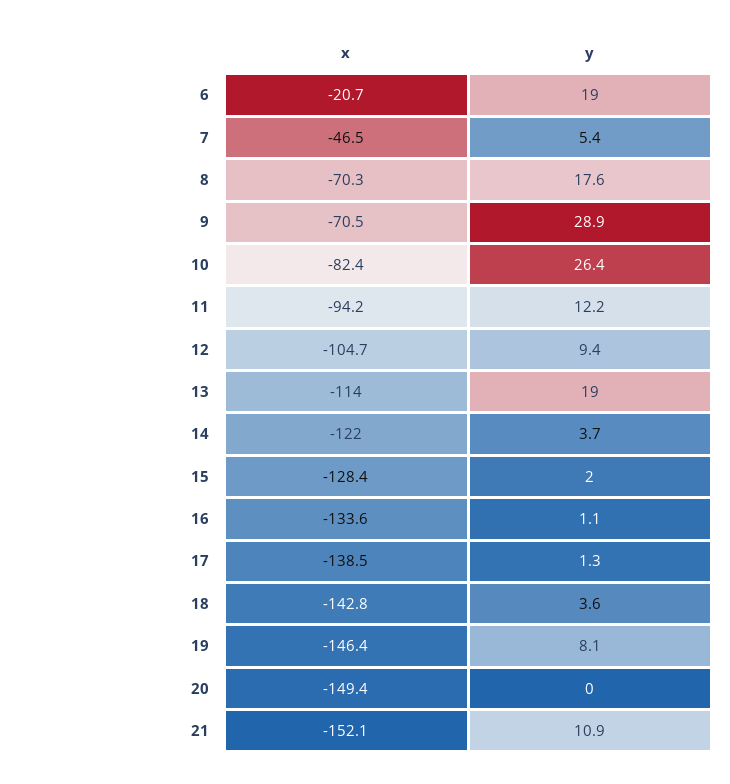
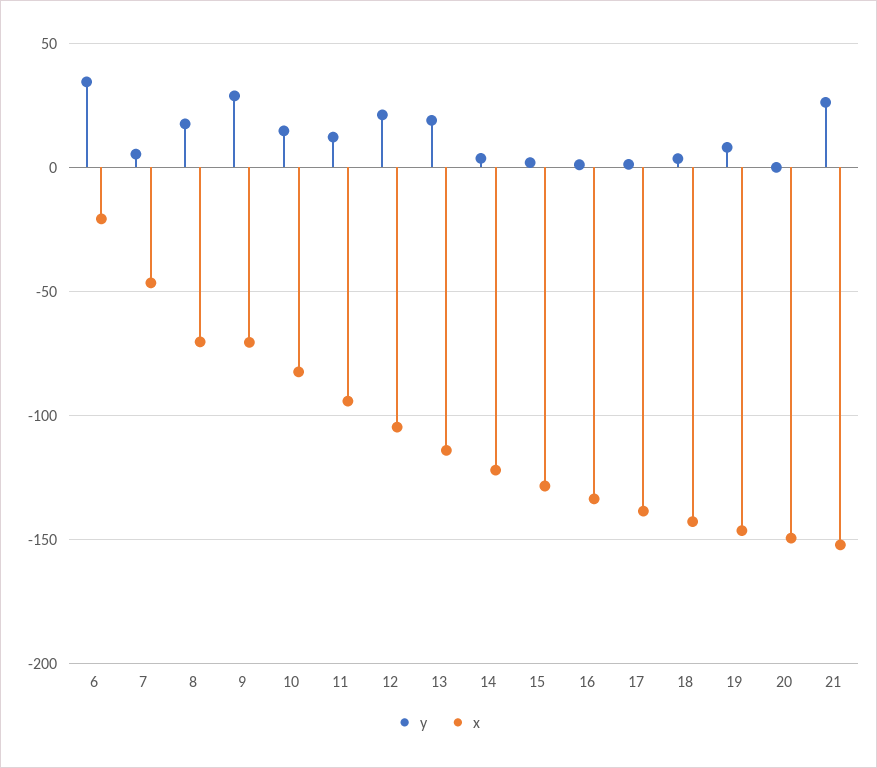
y, 6: 19 -> 35
y, 10: 26.4 -> 15
y, 12: 9.4 -> 20
y, 21: 10.9 -> 25

